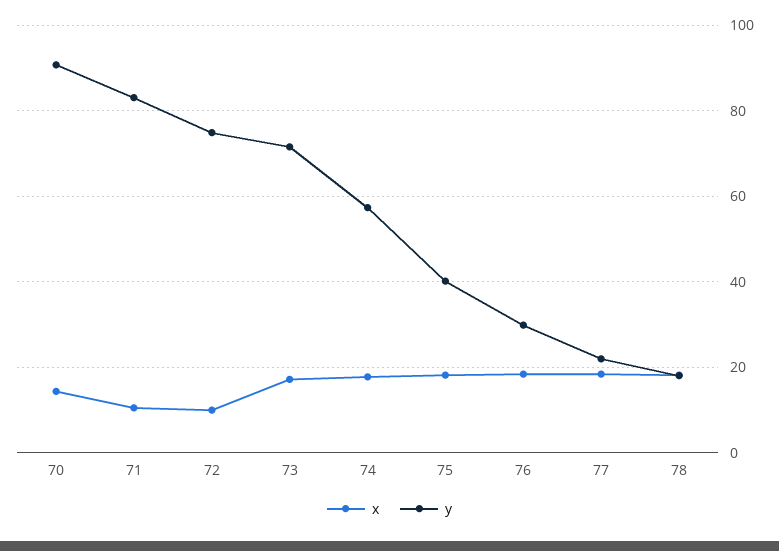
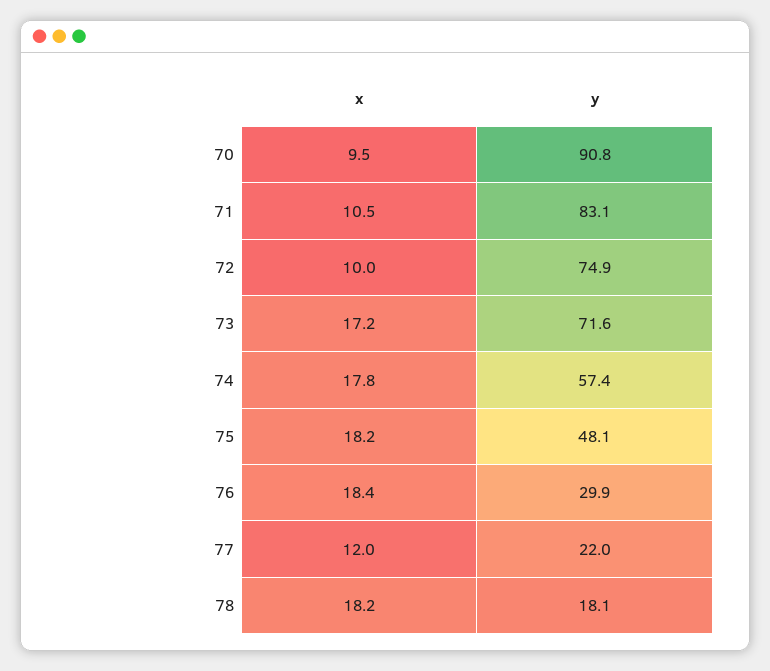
x, 70: 14 -> 9.5
y, 75: 40 -> 48.1
x, 77: 18 -> 12

